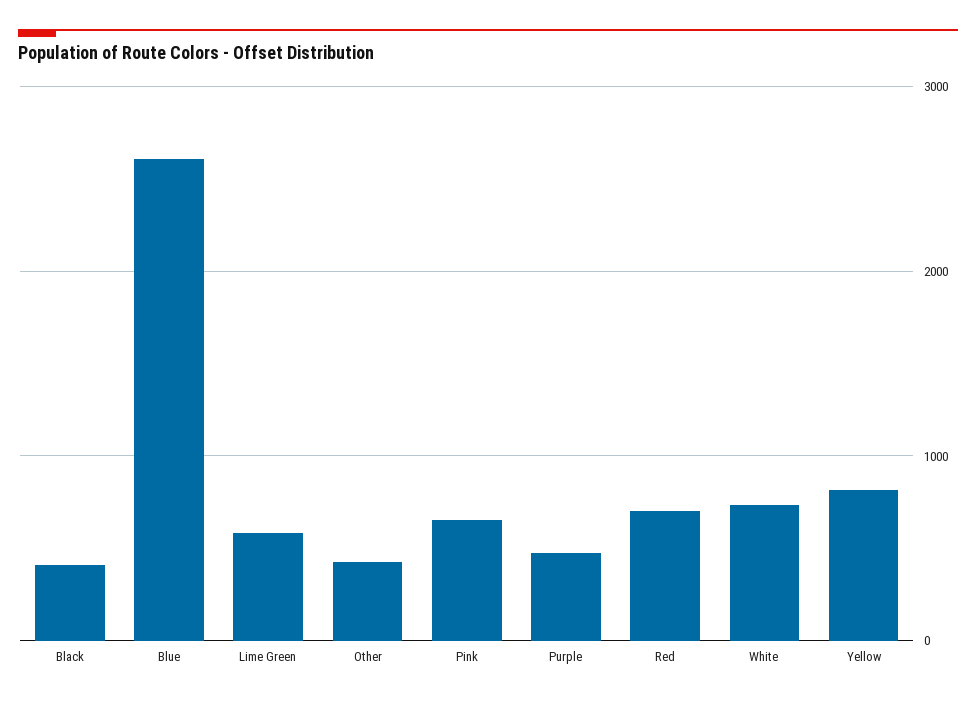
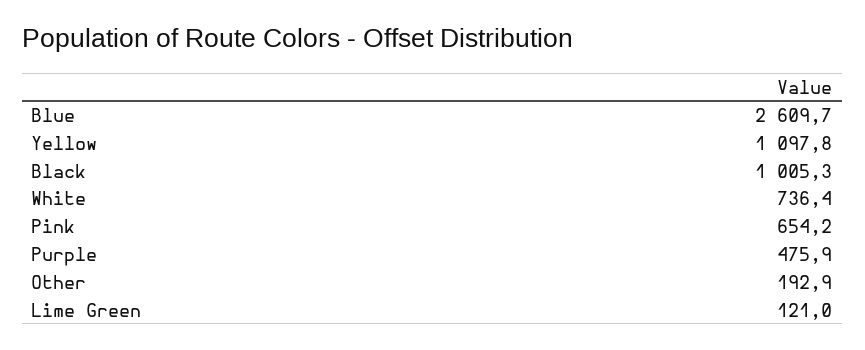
Black: 400 -> 1005.3
Lime Green: 600 -> 121
Other: 400 -> 192.9
Red: 700 -> none
Yellow: 800 -> 1097.8

